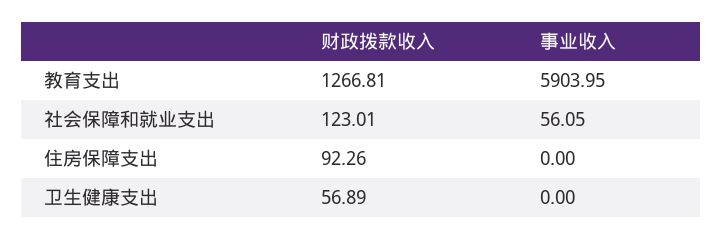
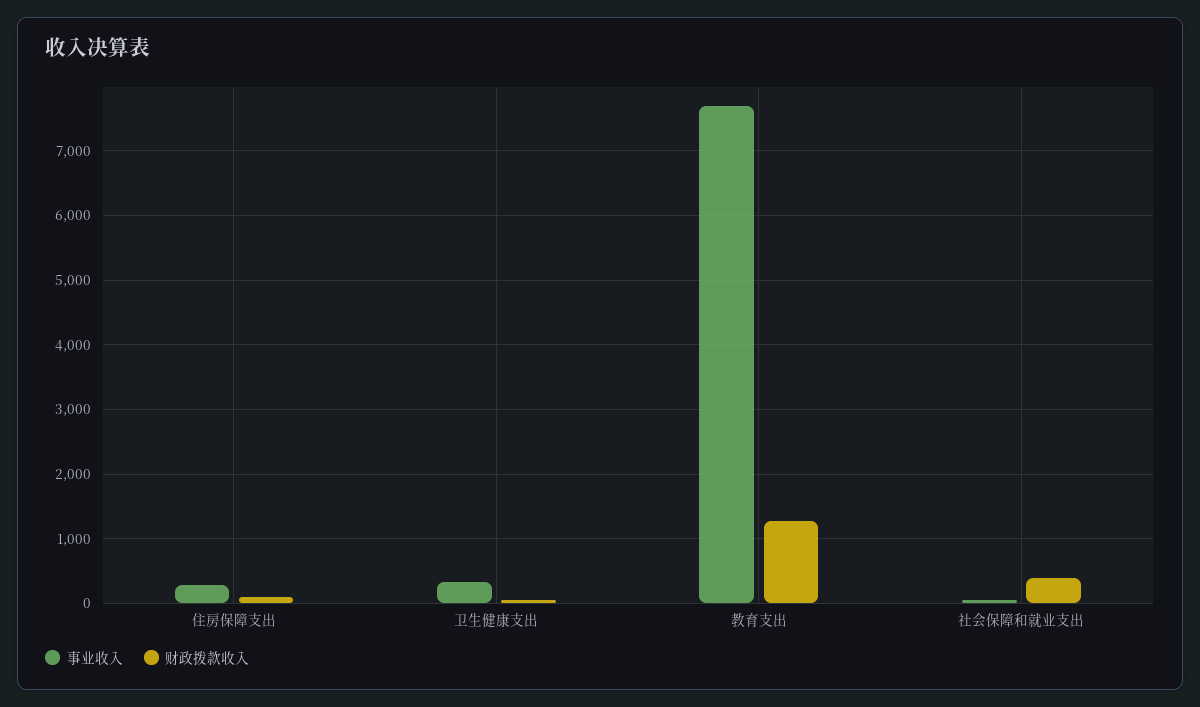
事业收入, 教育支出: 5903.95 -> 7700
财政拨款收入, 社会保障和就业支出: 123.01 -> 400
事业收入, 住房保障支出: 0 -> 300
事业收入, 卫生健康支出: 0 -> 300

